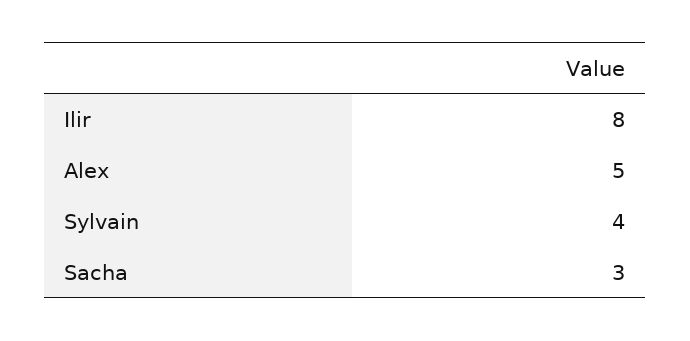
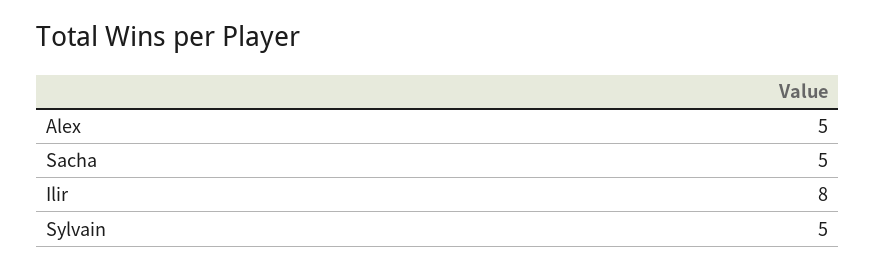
Sylvain: 4 -> 5
Sacha: 3 -> 5

